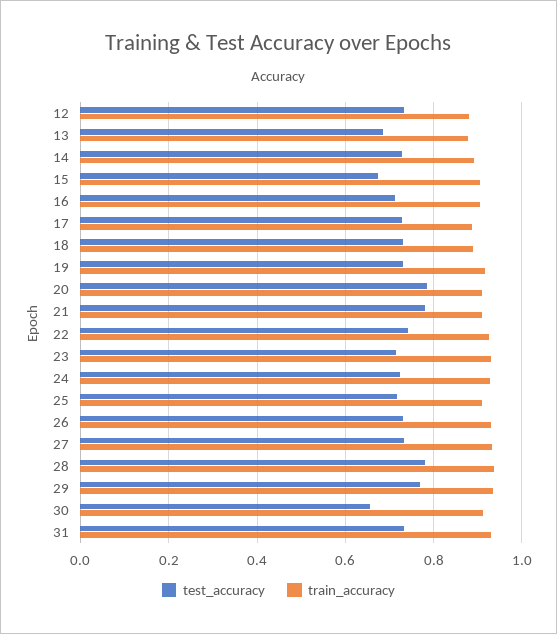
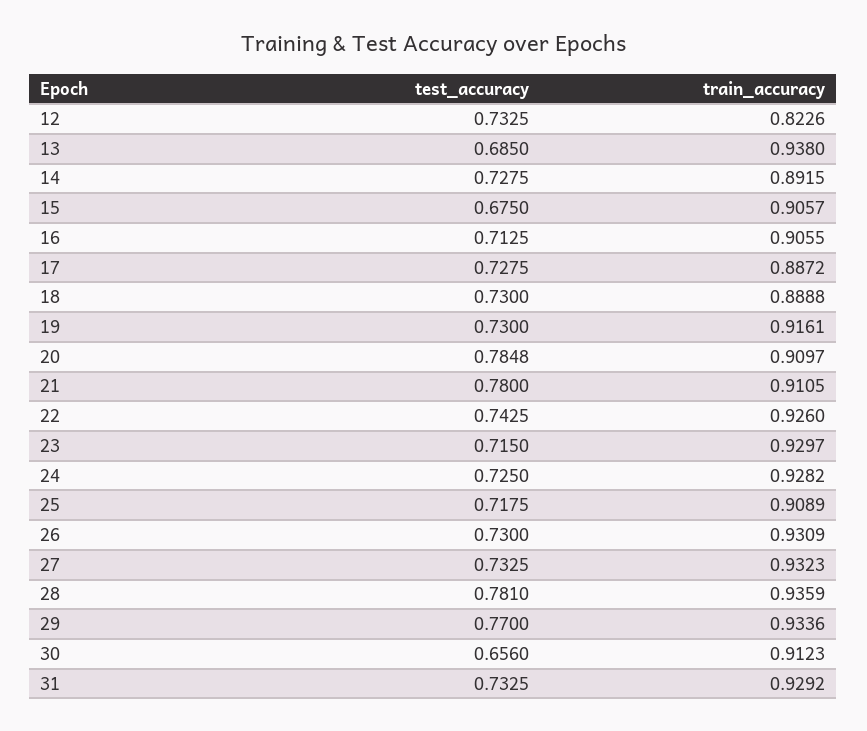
train_accuracy, 12: 0.88 -> 0.8226
train_accuracy, 13: 0.88 -> 0.938

